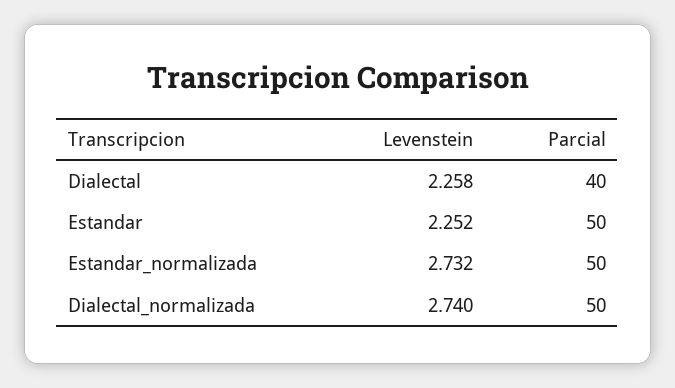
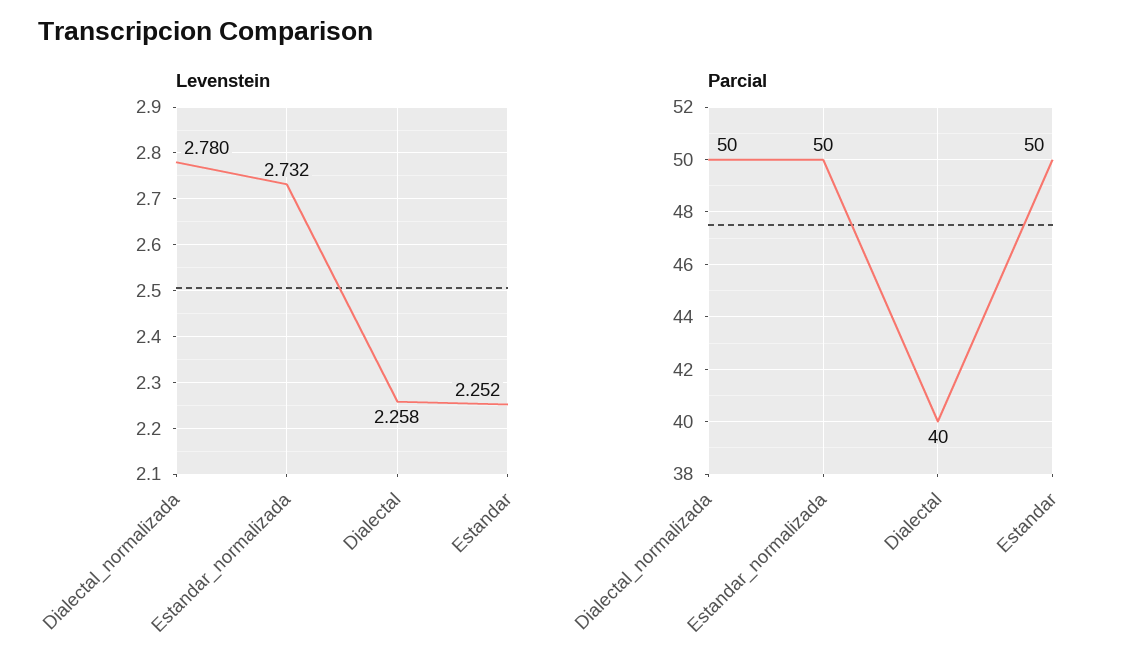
Levenstein, Dialectal_normalizada: 2.74 -> 2.78

